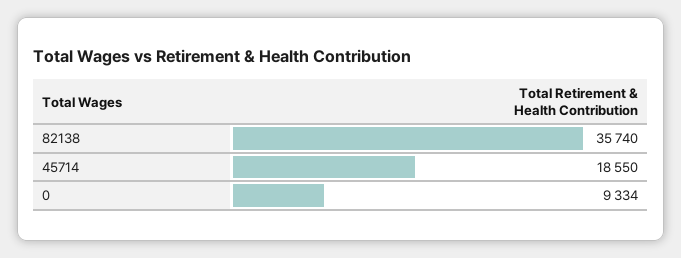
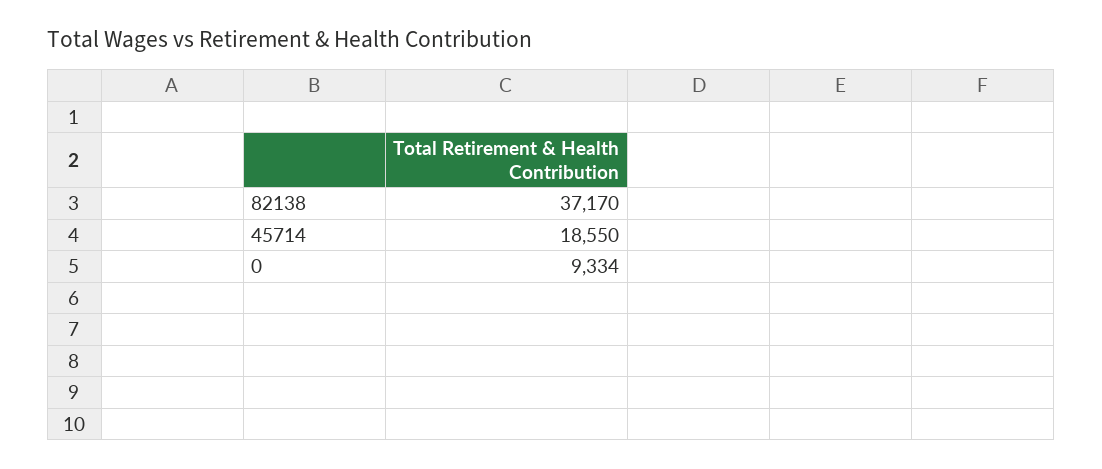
82138: 35740 -> 37170

